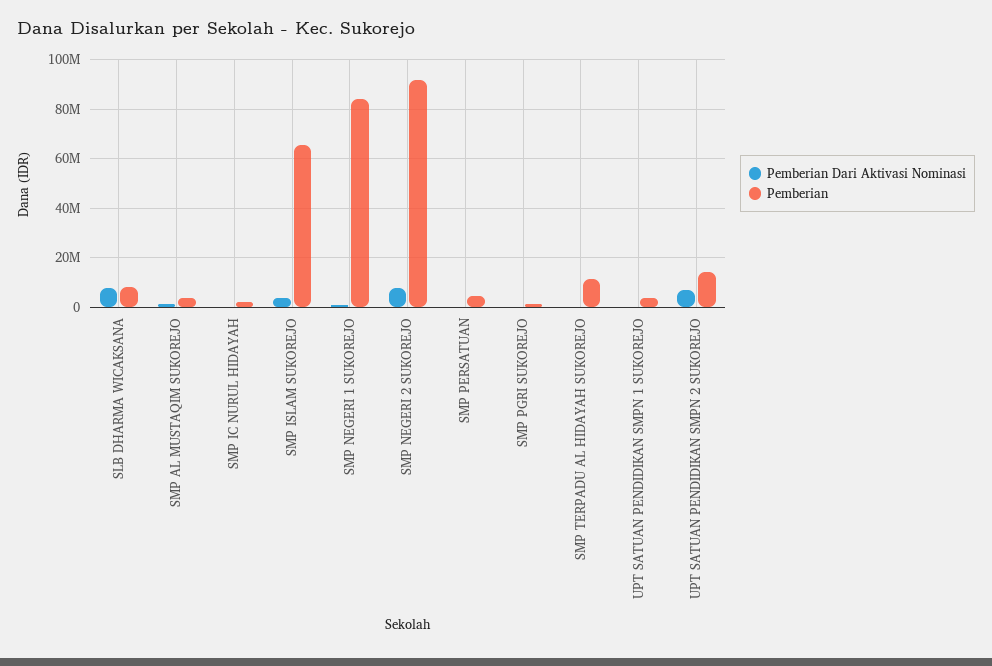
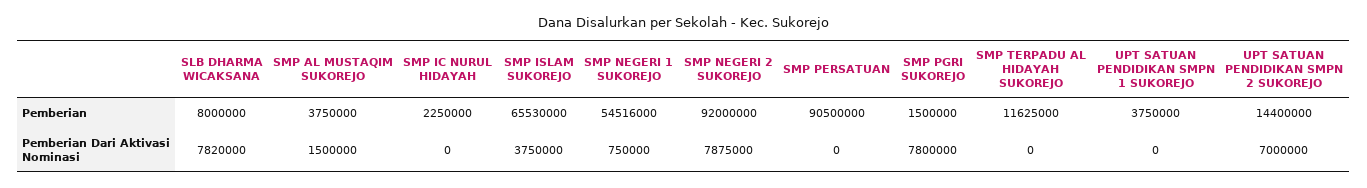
Pemberian, SMP NEGERI 1 SUKOREJO: 85000000 -> 54516000
Pemberian, SMP PERSATUAN: 5000000 -> 90500000
Pemberian Dari Aktivasi Nominasi, SMP PGRI SUKOREJO: 0 -> 7800000

